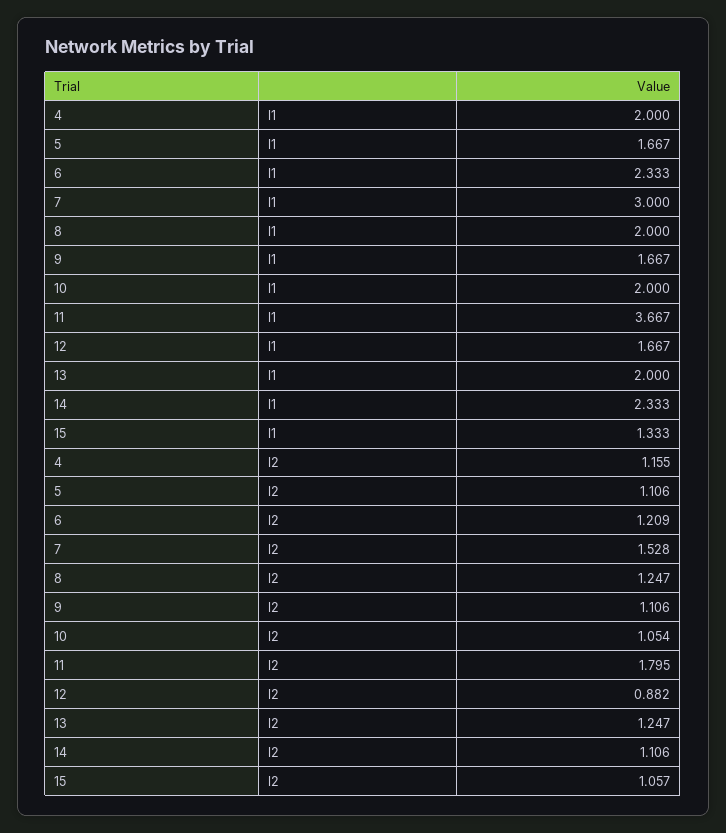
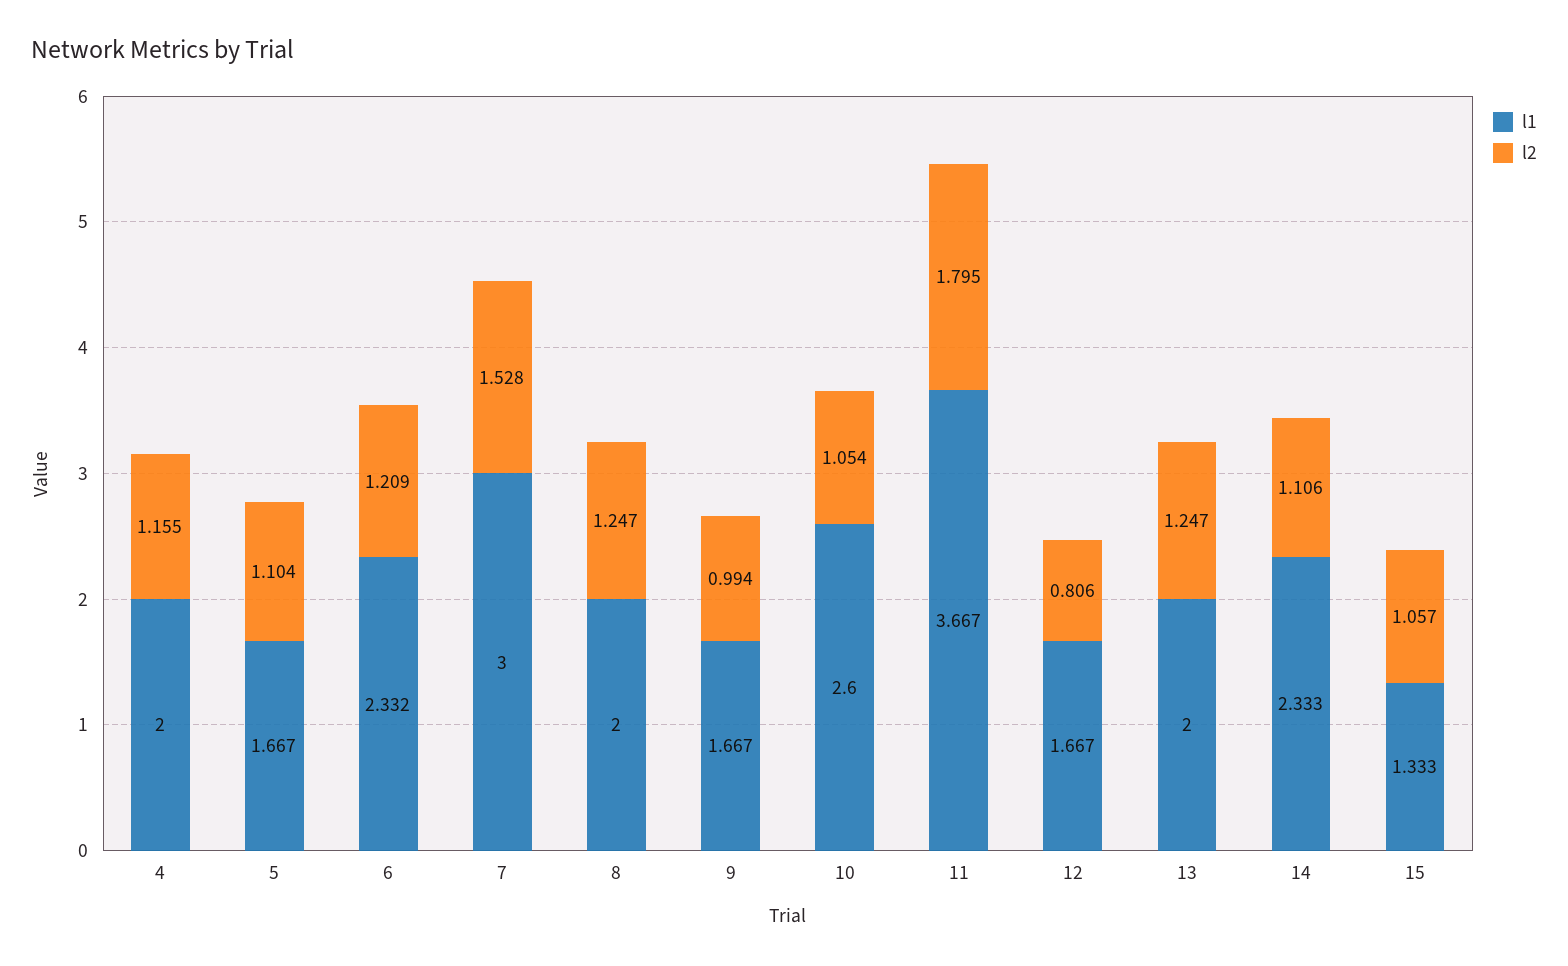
l1, 6: 2.333 -> 2.332
l1, 10: 2 -> 2.6
l2, 5: 1.106 -> 1.104
l2, 9: 1.106 -> 0.994
l2, 12: 0.882 -> 0.806

